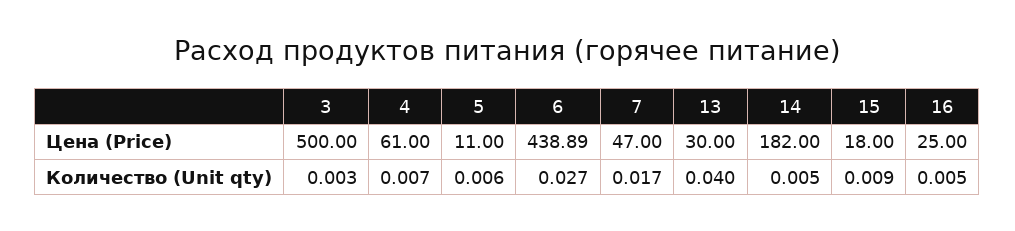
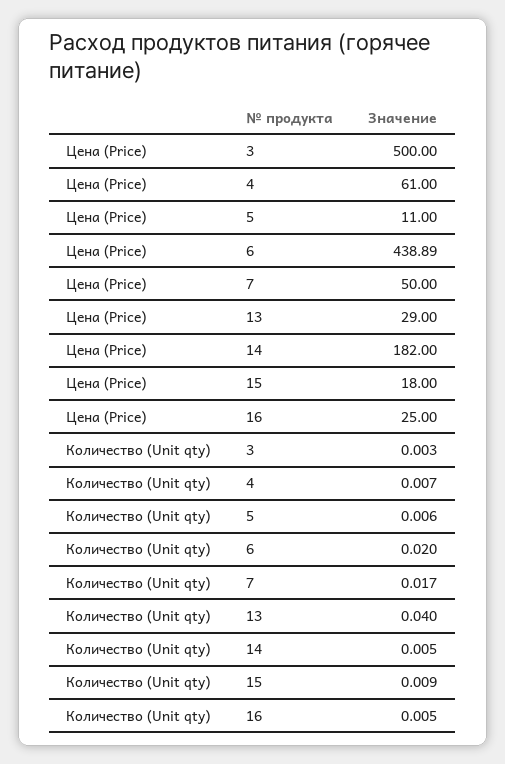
7, Цена (Price): 47 -> 50
13, Цена (Price): 30 -> 29
6, Количество (Unit qty): 0.027 -> 0.02

